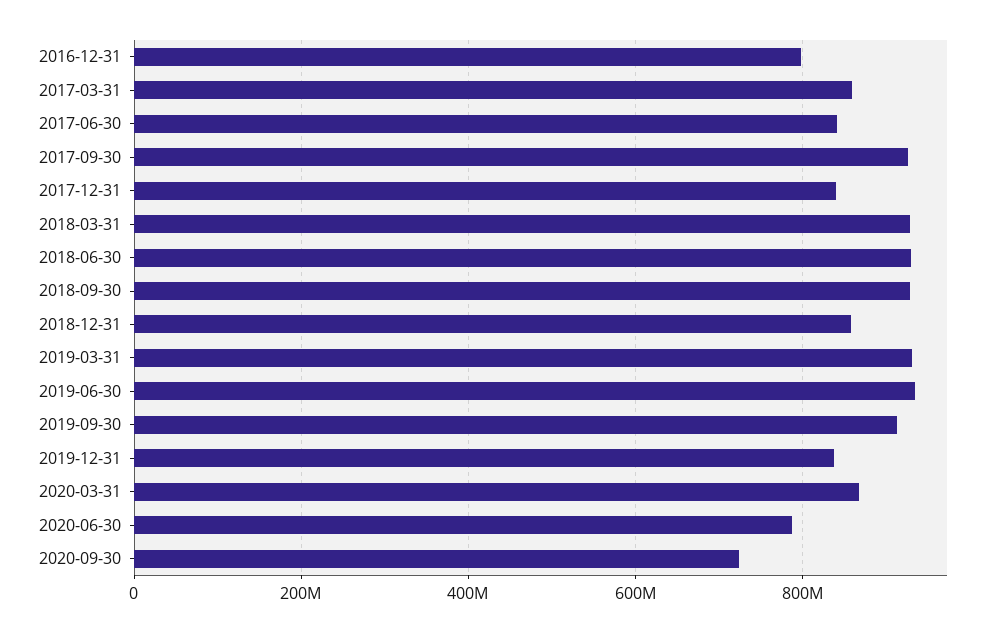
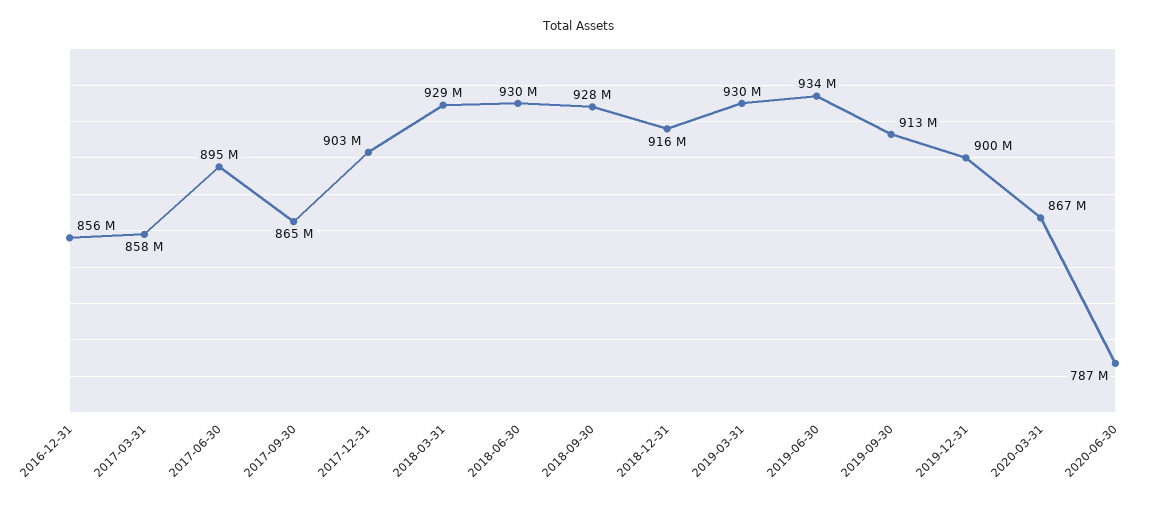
2016-12-31: 800000000 -> 856000000
2017-06-30: 840000000 -> 895000000
2017-09-30: 920000000 -> 865000000
2017-12-31: 840000000 -> 903000000
2018-12-31: 860000000 -> 916000000
2019-12-31: 840000000 -> 900000000
2020-09-30: 720000000 -> none

